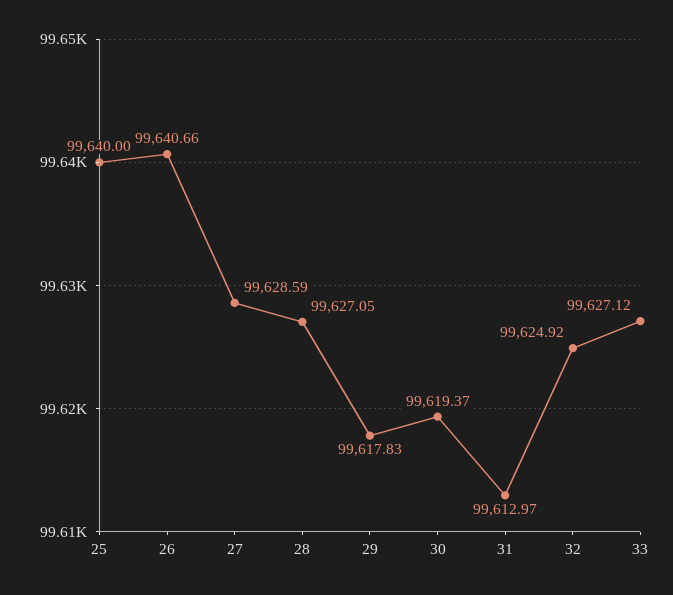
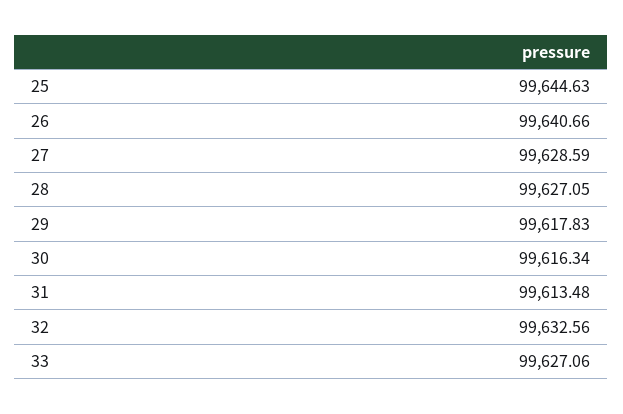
25: 99640 -> 99644.63
30: 99619.37 -> 99616.34
31: 99612.97 -> 99613.48
32: 99624.92 -> 99632.56
33: 99627.12 -> 99627.06

